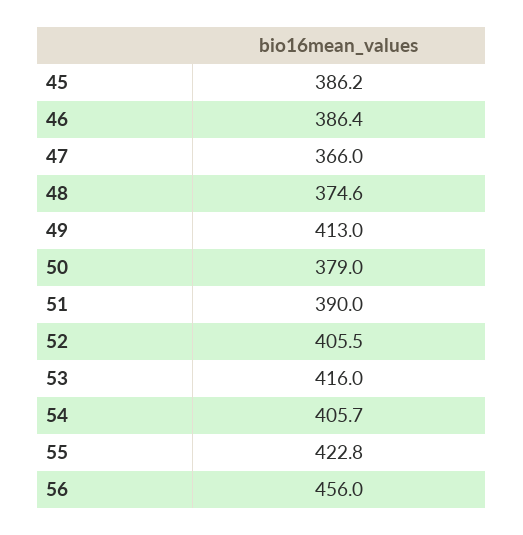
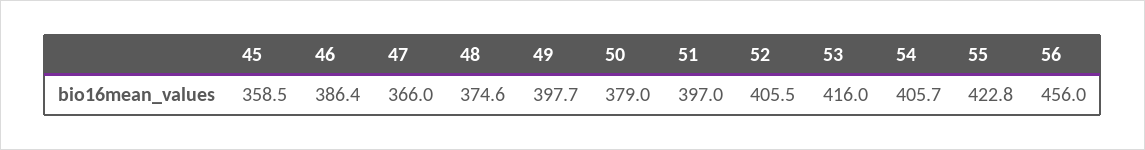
45: 386.2 -> 358.5
49: 413 -> 397.7
51: 390 -> 397

